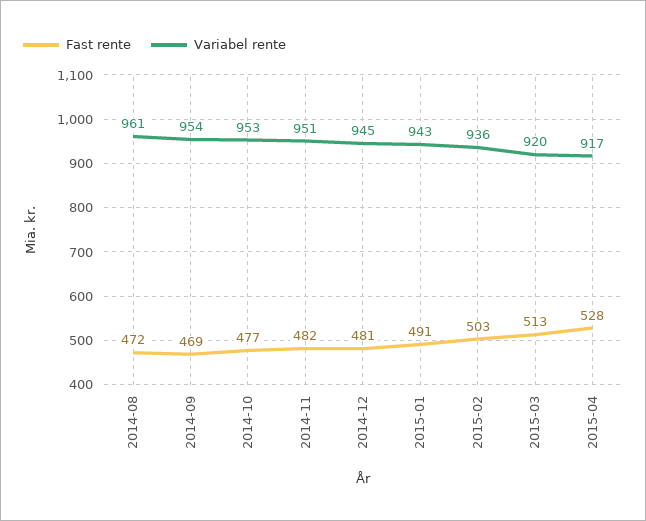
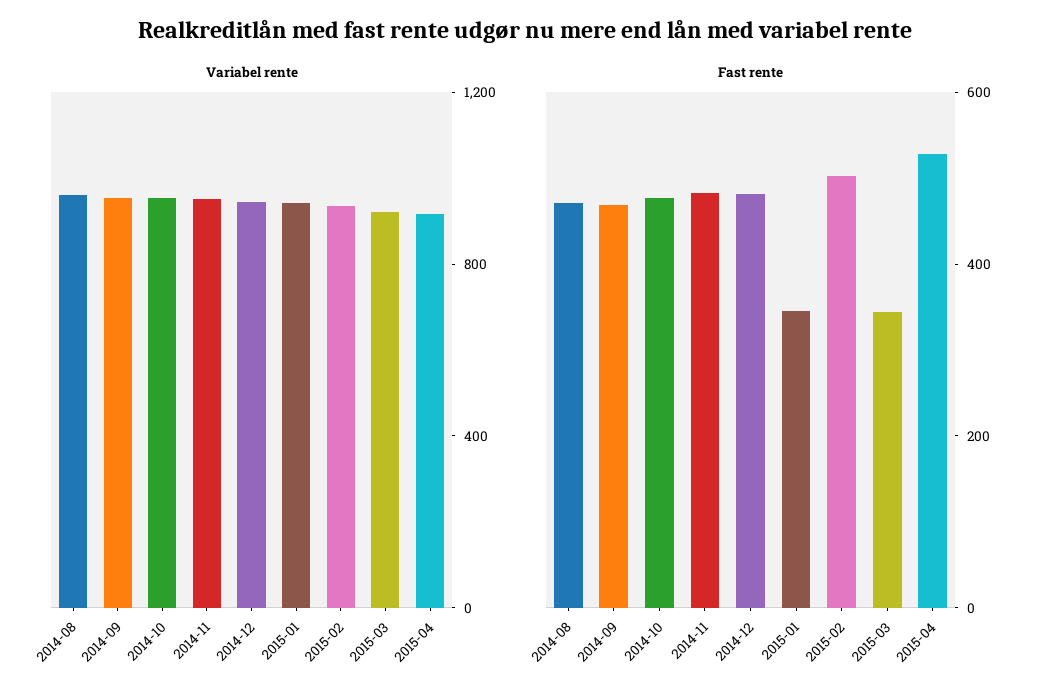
Fast rente, 2015-01: 491 -> 350
Fast rente, 2015-03: 513 -> 350

